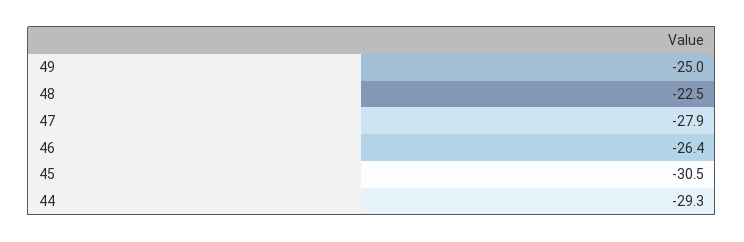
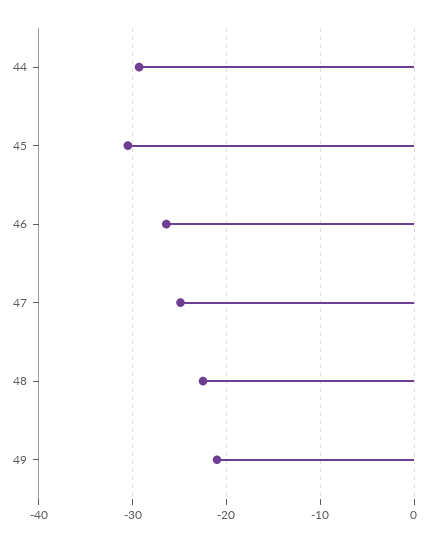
49: -25 -> -21
47: -27.9 -> -25

